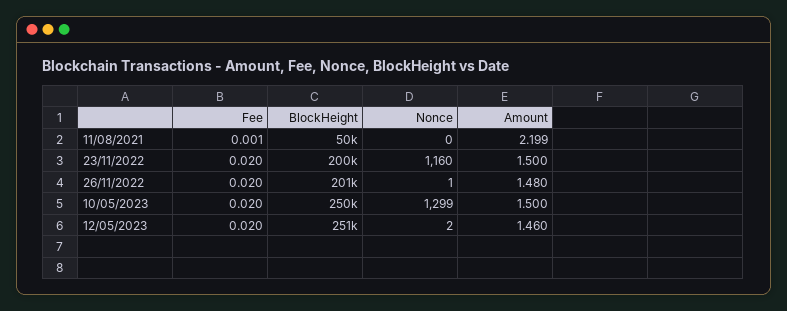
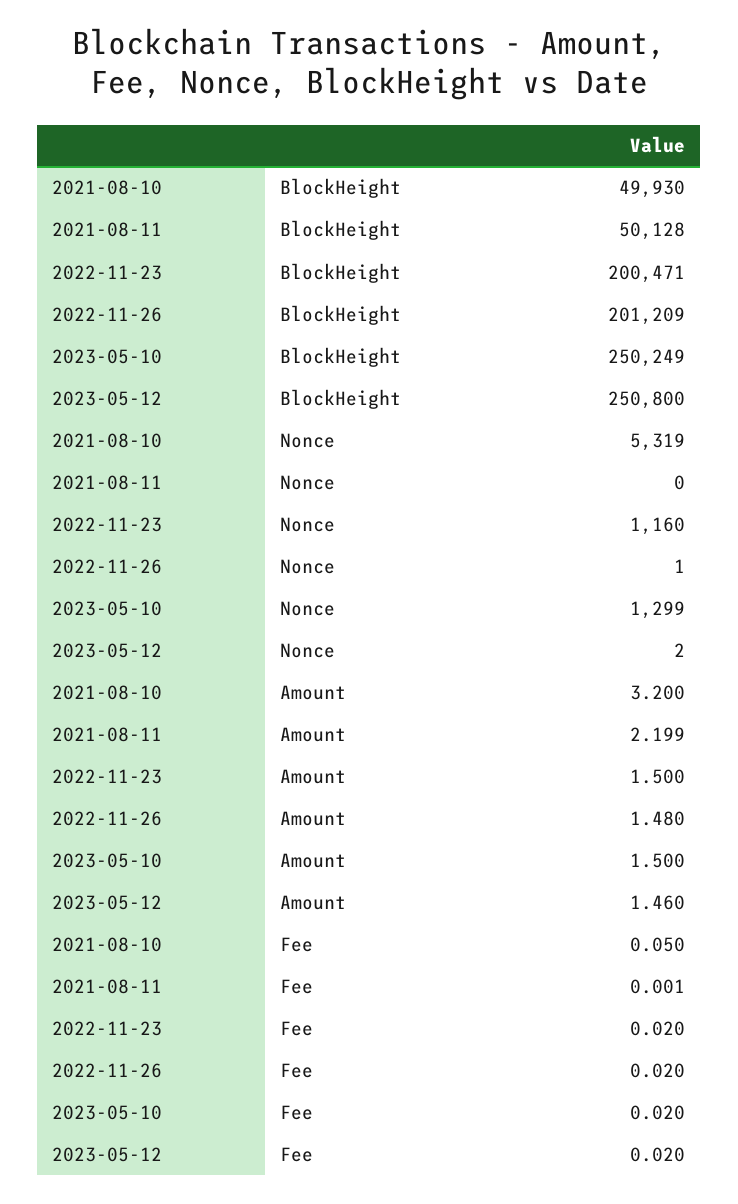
BlockHeight, 2021-08-10: none -> 49930
Nonce, 2021-08-10: none -> 5319
Amount, 2021-08-10: none -> 3.2
Fee, 2021-08-10: none -> 0.05

